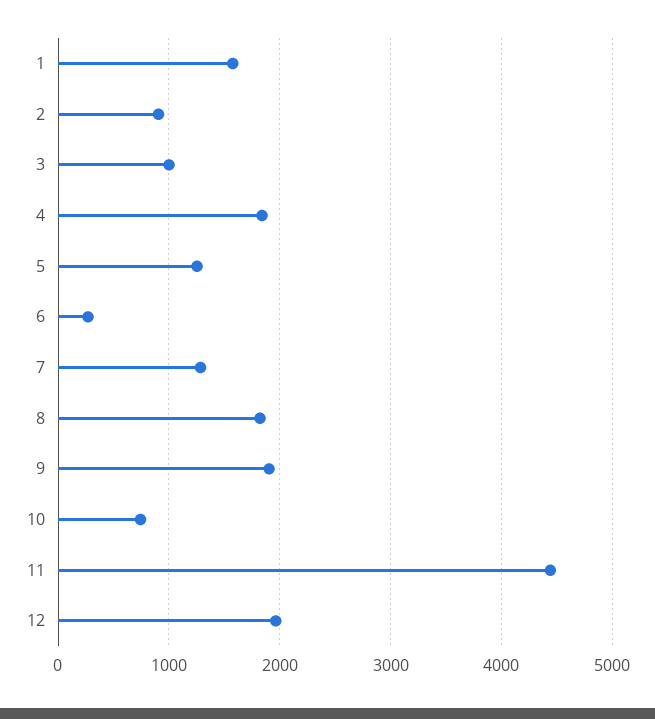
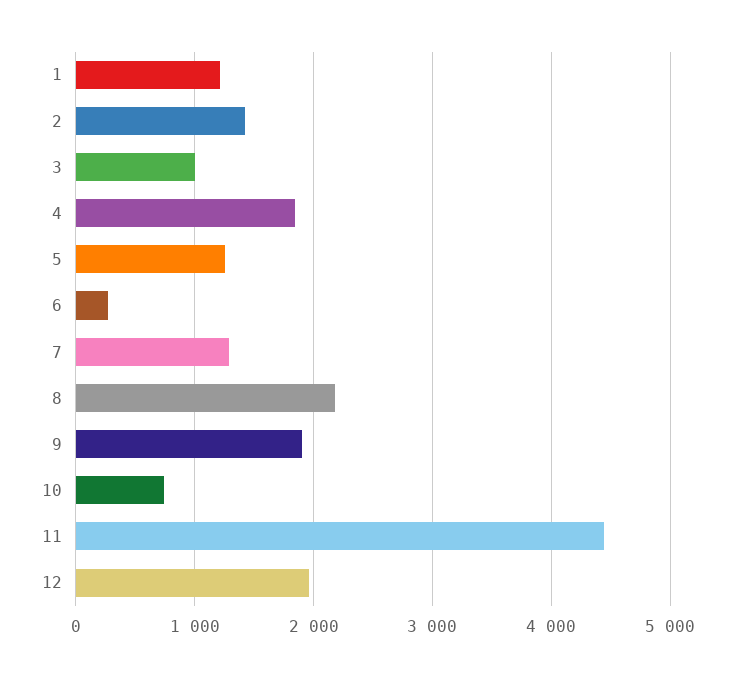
1: 1600 -> 1200
2: 900 -> 1400
8: 1800 -> 2200

